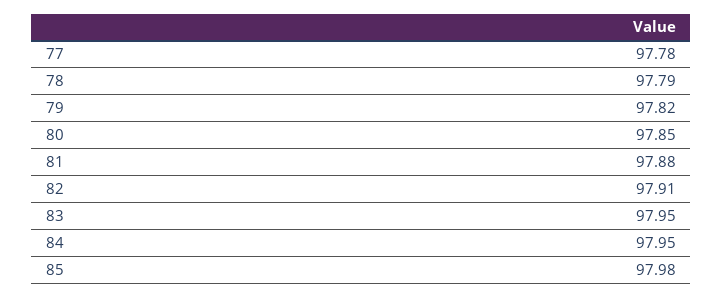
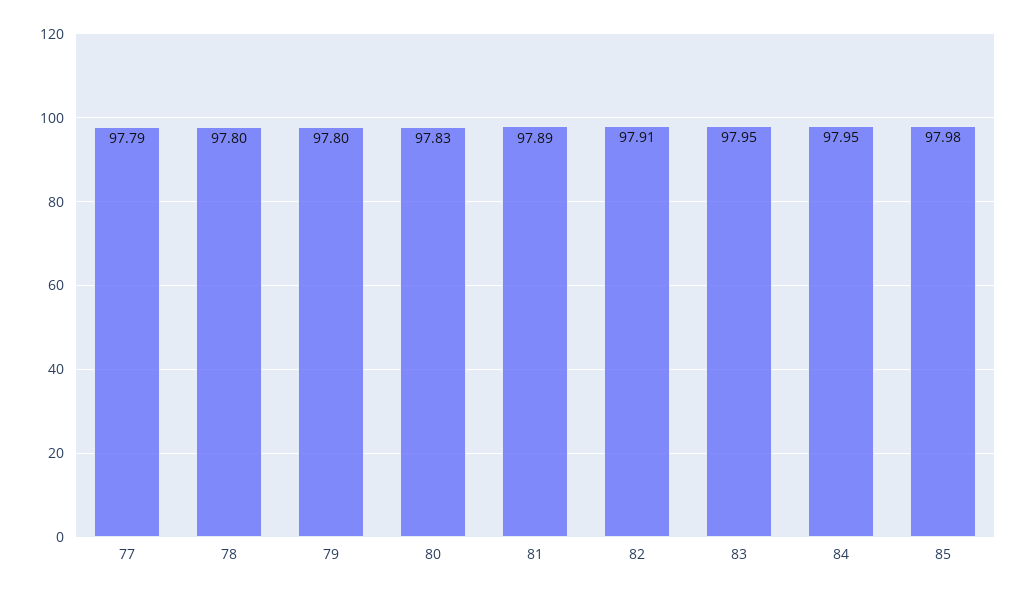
77: 97.78 -> 97.79
78: 97.79 -> 97.8
79: 97.82 -> 97.8
80: 97.85 -> 97.83
81: 97.88 -> 97.89

